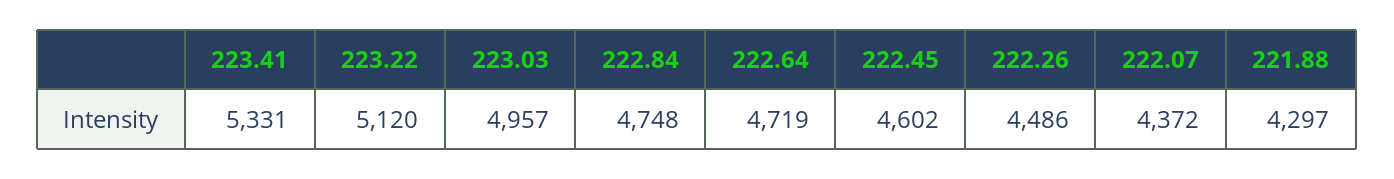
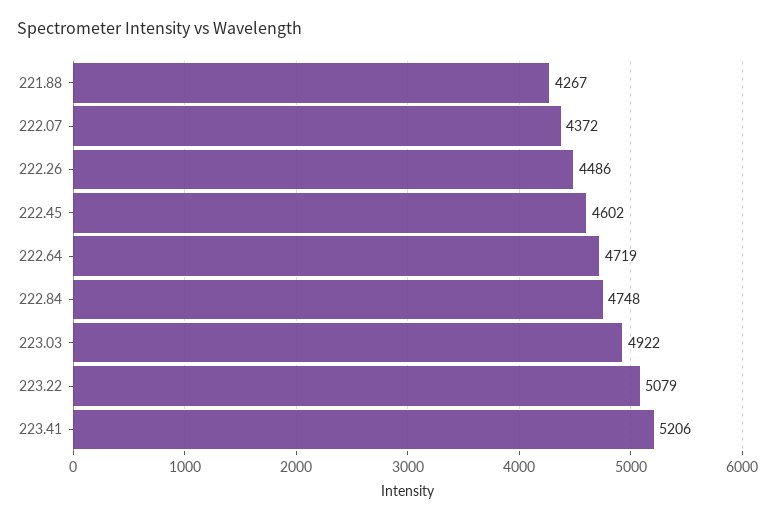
223.41: 5331 -> 5206
223.22: 5120 -> 5079
223.03: 4957 -> 4922
221.88: 4297 -> 4267

